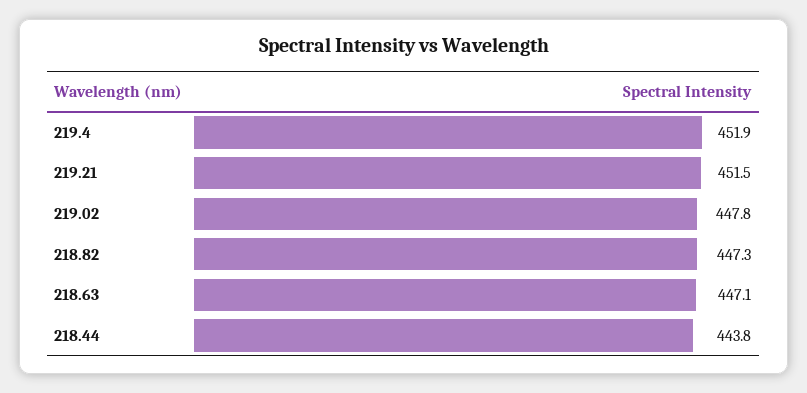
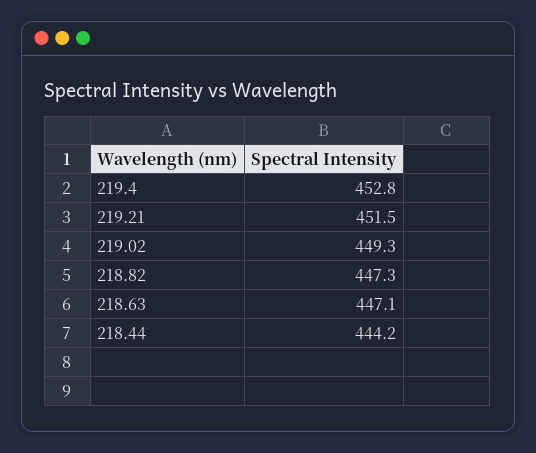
219.4: 451.9 -> 452.8
219.02: 447.8 -> 449.3
218.44: 443.8 -> 444.2

